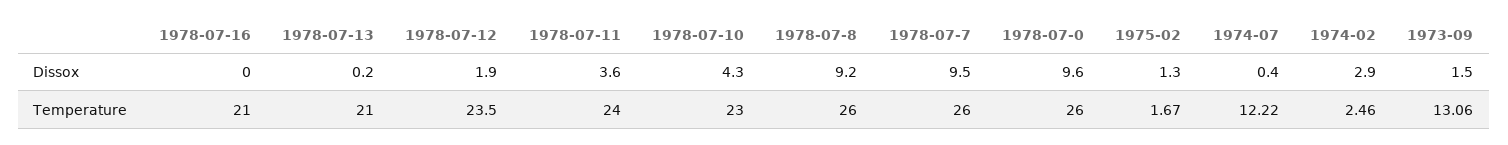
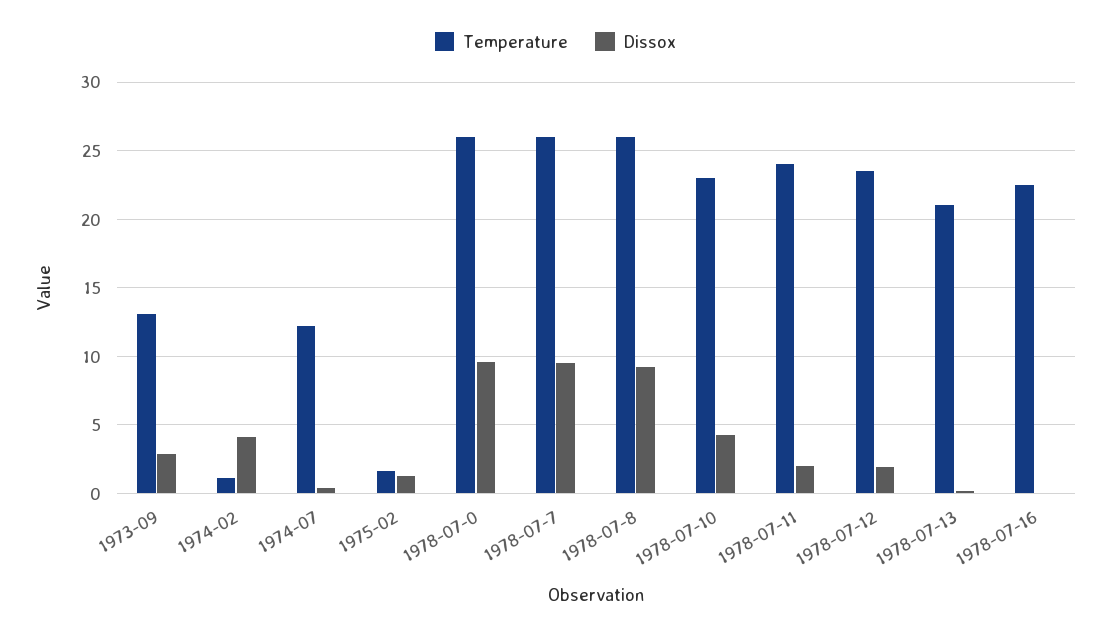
Dissox, 1978-07-11: 3.6 -> 2
Dissox, 1974-02: 2.9 -> 4
Dissox, 1973-09: 1.5 -> 3
Temperature, 1978-07-16: 21 -> 22.5
Temperature, 1974-02: 2.46 -> 1

